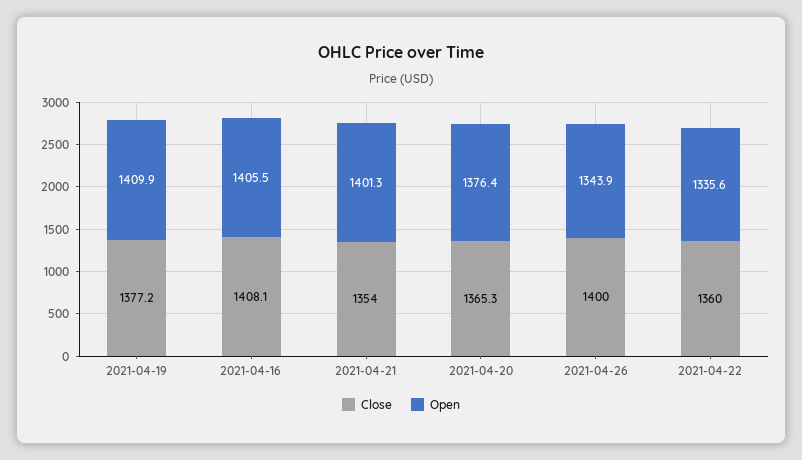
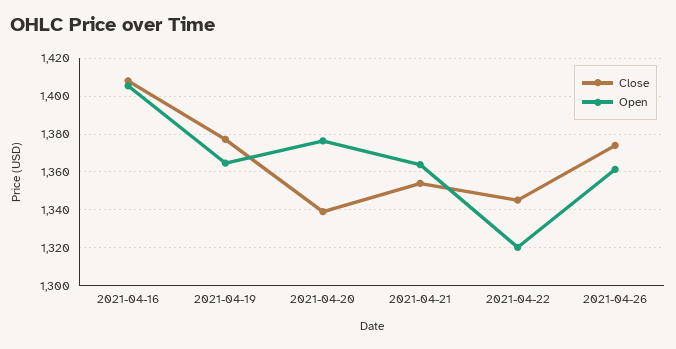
Open, 2021-04-19: 1409.9 -> 1365
Open, 2021-04-21: 1401.3 -> 1365
Close, 2021-04-20: 1365.3 -> 1340
Close, 2021-04-26: 1400 -> 1375
Open, 2021-04-26: 1343.9 -> 1360
Close, 2021-04-22: 1360 -> 1345
Open, 2021-04-22: 1335.6 -> 1320

